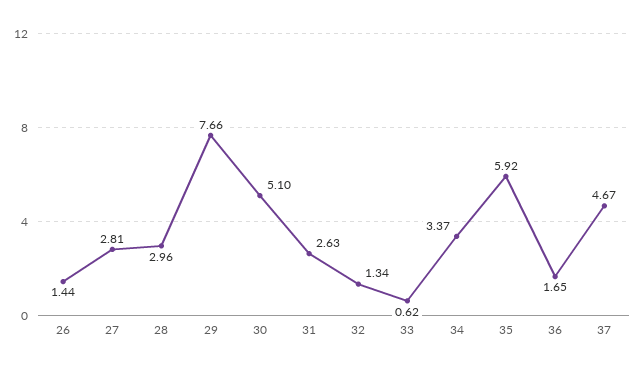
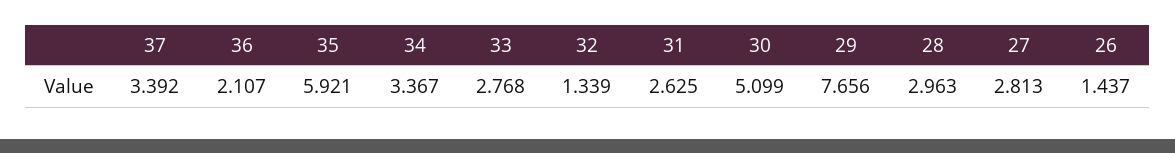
33: 0.62 -> 2.768
36: 1.65 -> 2.107
37: 4.67 -> 3.392

